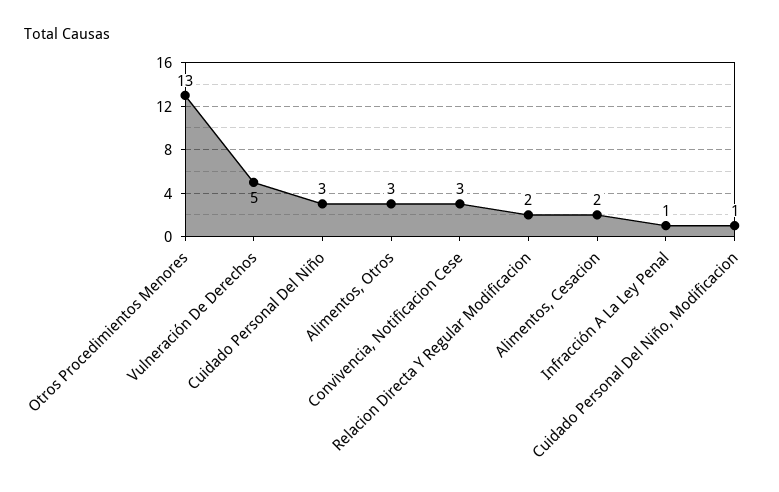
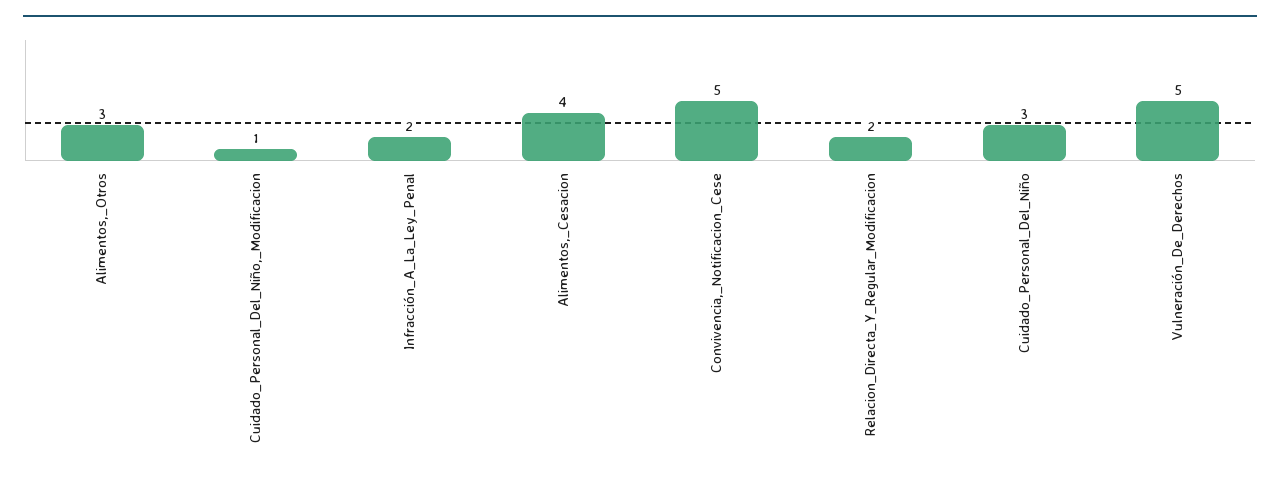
Otros Procedimientos Menores: 13 -> none
Convivencia, Notificacion Cese: 3 -> 5
Alimentos, Cesacion: 2 -> 4
Infracción A La Ley Penal: 1 -> 2

